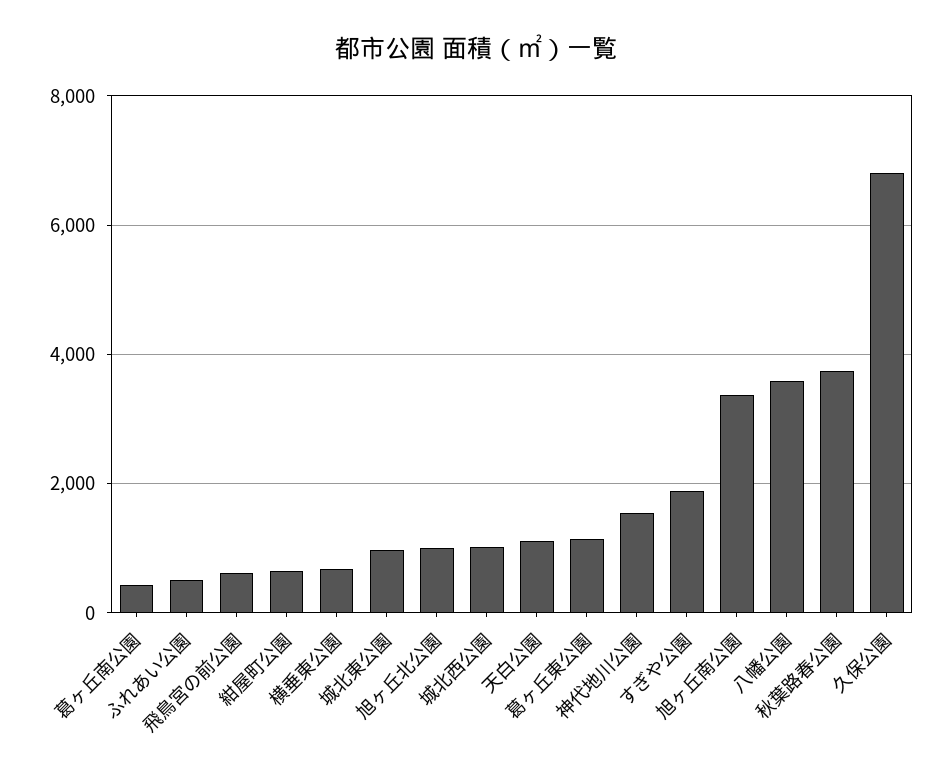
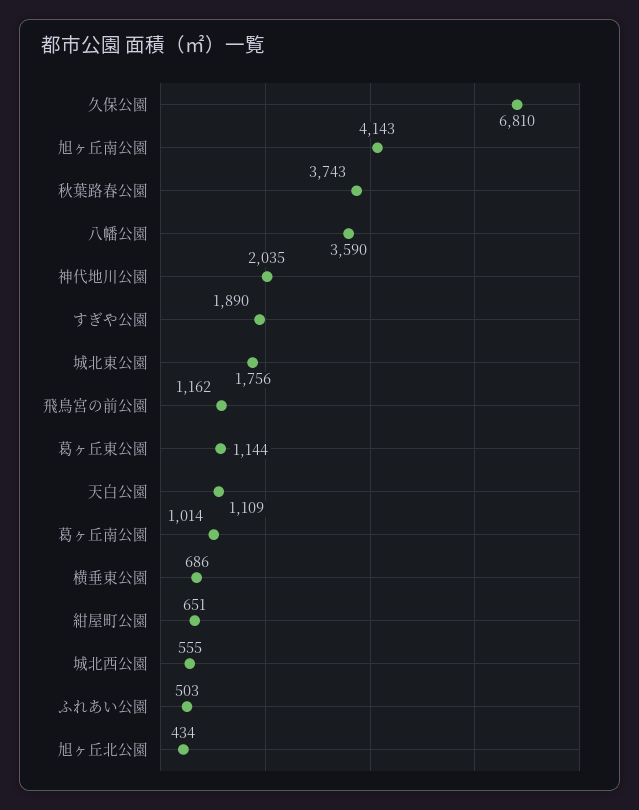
葛ヶ丘南公園: 400 -> 1014
飛鳥宮の前公園: 600 -> 1162
城北東公園: 1000 -> 1756
旭ヶ丘北公園: 1000 -> 434
城北西公園: 1000 -> 555
神代地川公園: 1600 -> 2035
旭ヶ丘南公園: 3400 -> 4143

